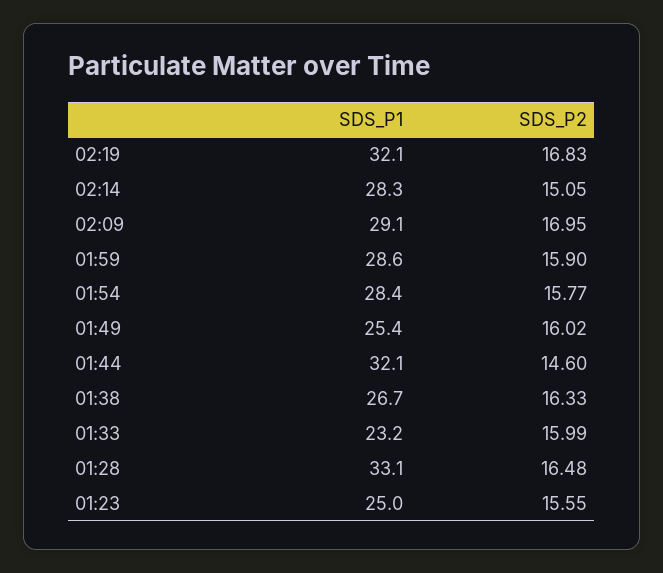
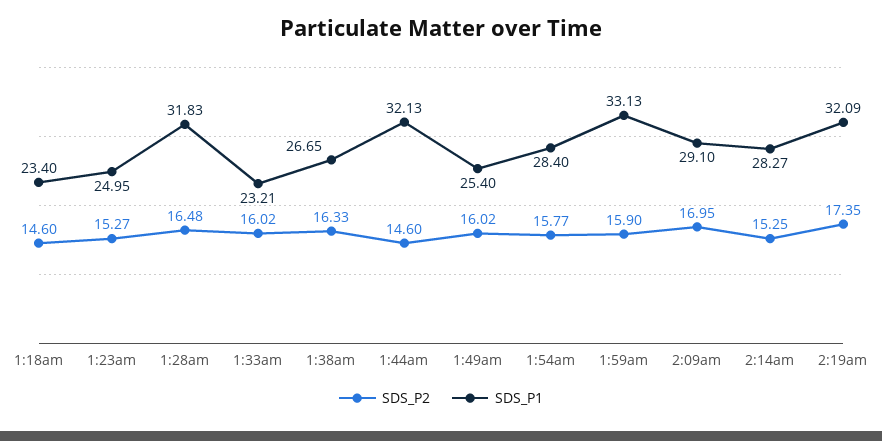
SDS_P2, 02:19: 16.83 -> 17.35
SDS_P2, 02:14: 15.05 -> 15.25
SDS_P1, 01:59: 28.6 -> 33.13
SDS_P2, 01:33: 15.99 -> 16.02
SDS_P1, 01:28: 33.1 -> 31.83
SDS_P2, 01:23: 15.55 -> 15.27
SDS_P2, 1:18am: none -> 14.6
SDS_P1, 1:18am: none -> 23.4

